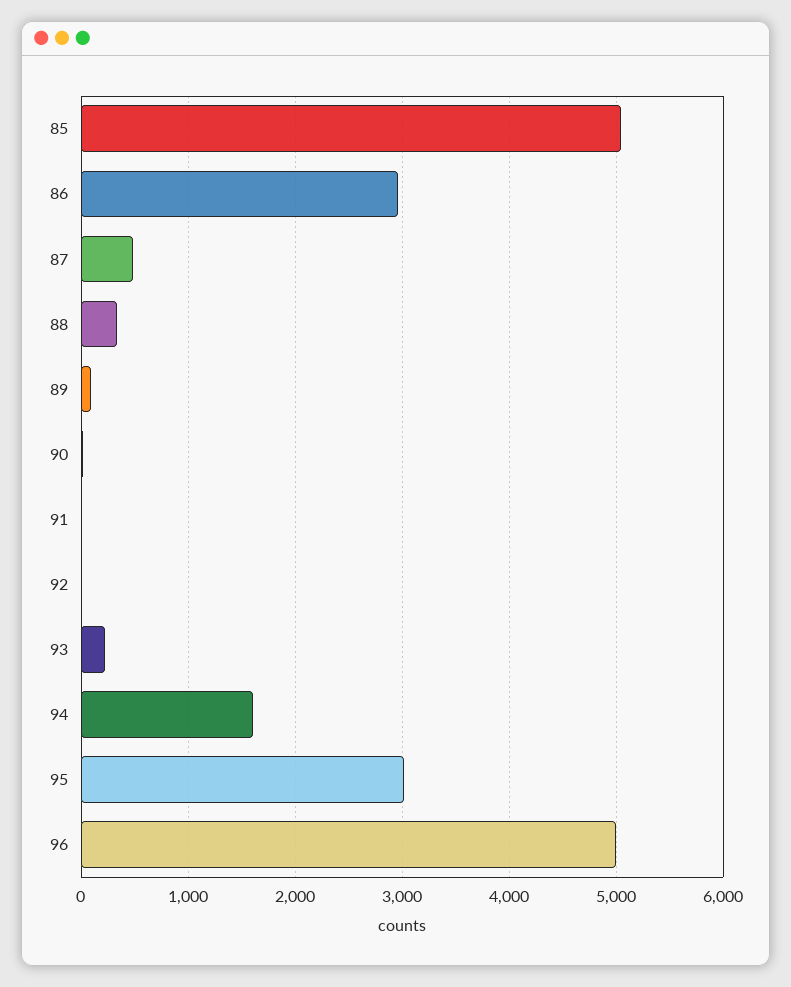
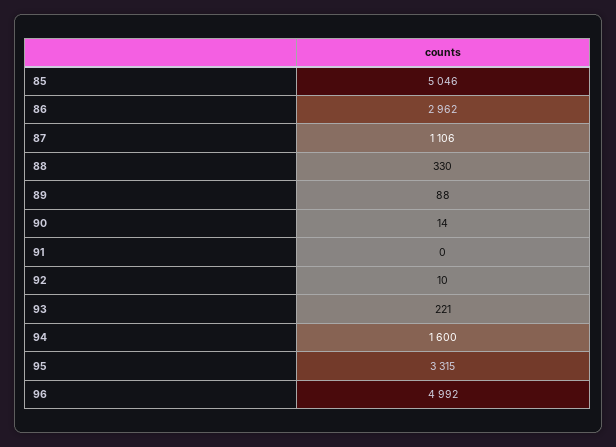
87: 500 -> 1106
95: 3000 -> 3315

